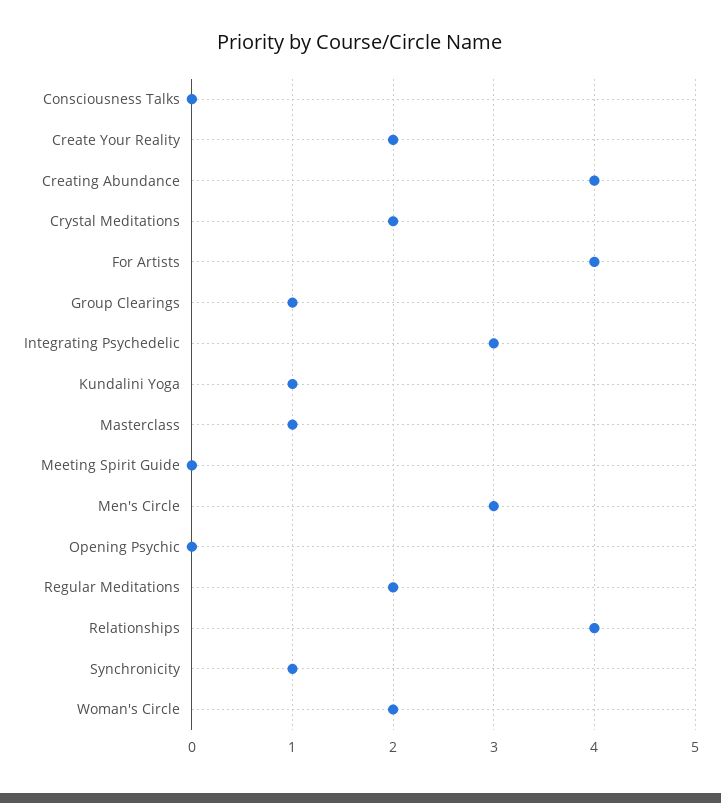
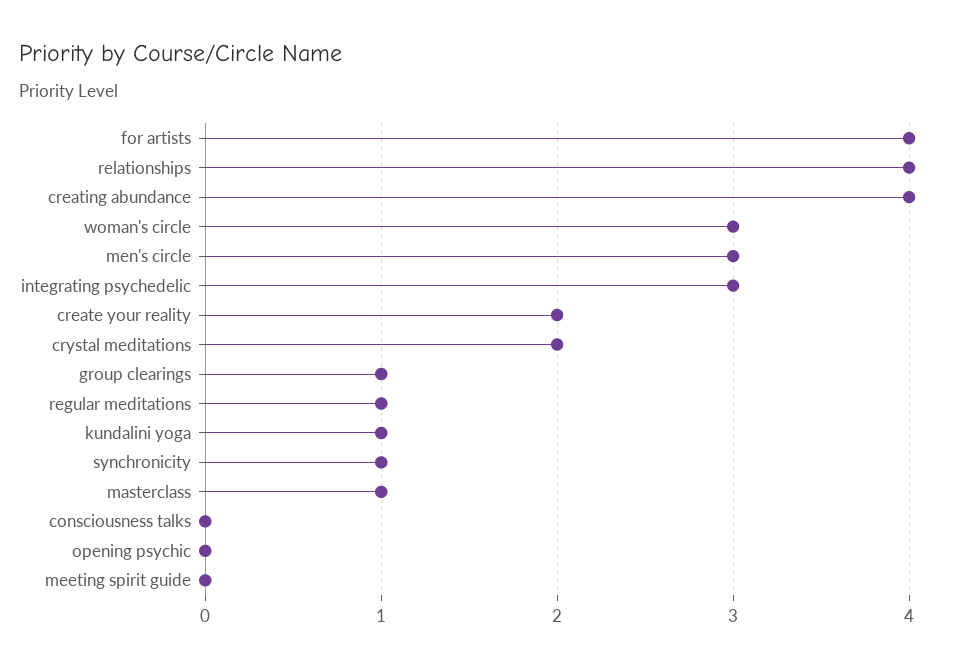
Regular Meditations: 2 -> 1
Woman's Circle: 2 -> 3

